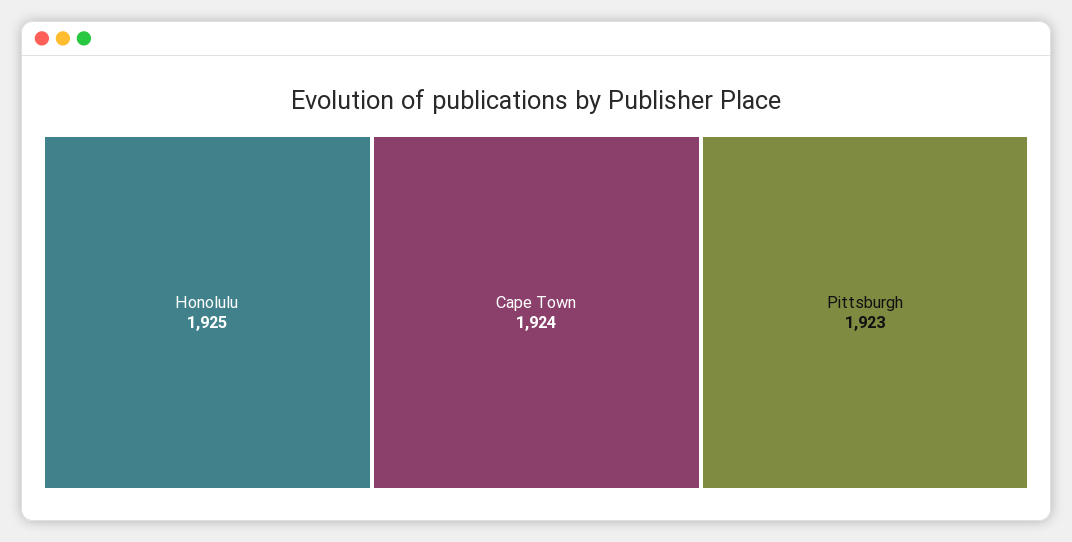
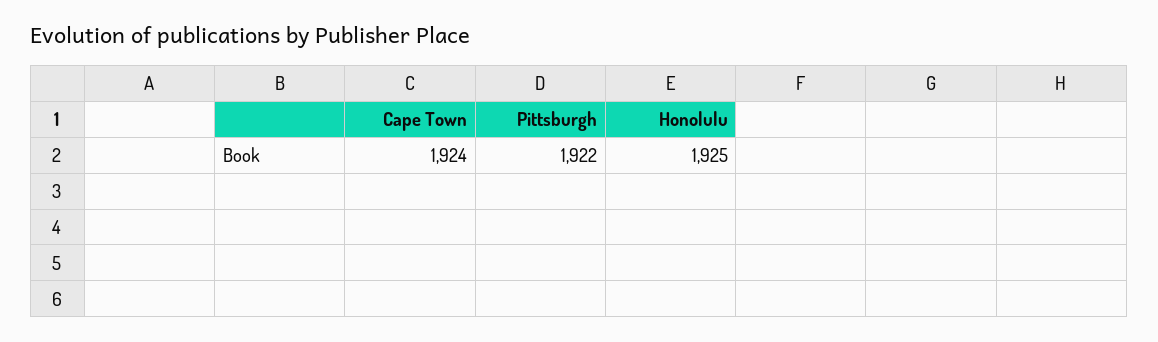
Pittsburgh: 1923 -> 1922

